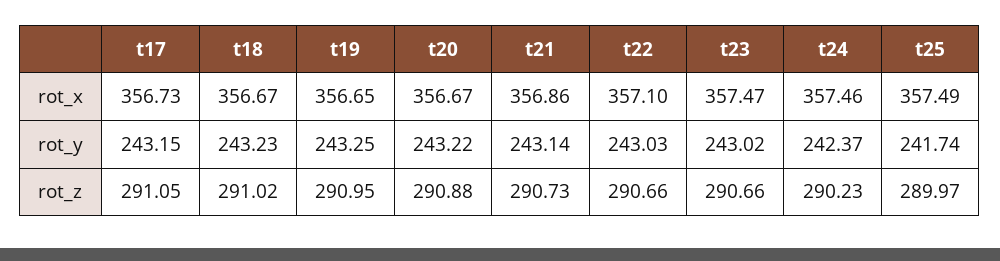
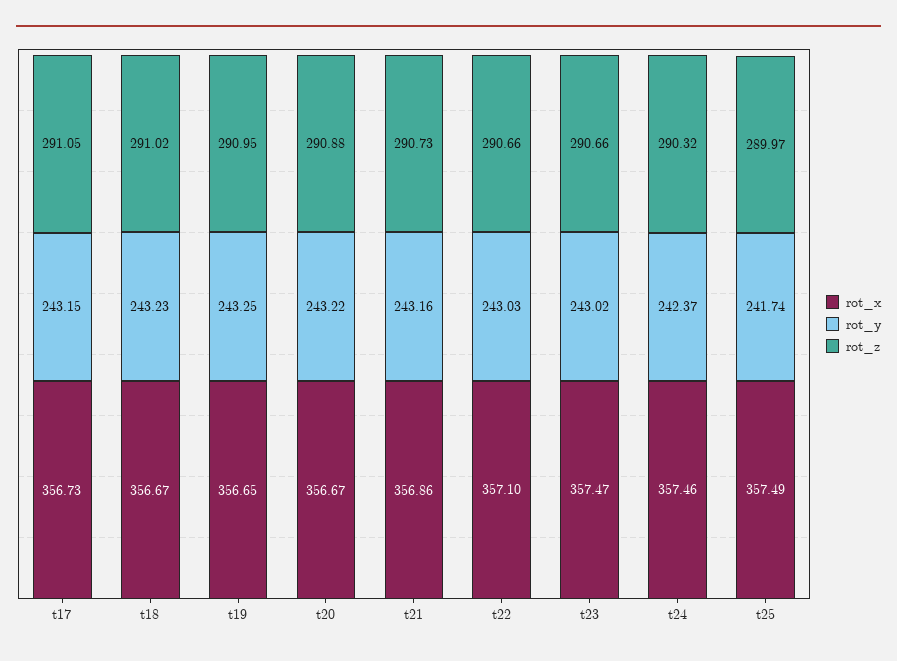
rot_y, t21: 243.14 -> 243.16
rot_z, t24: 290.23 -> 290.32

